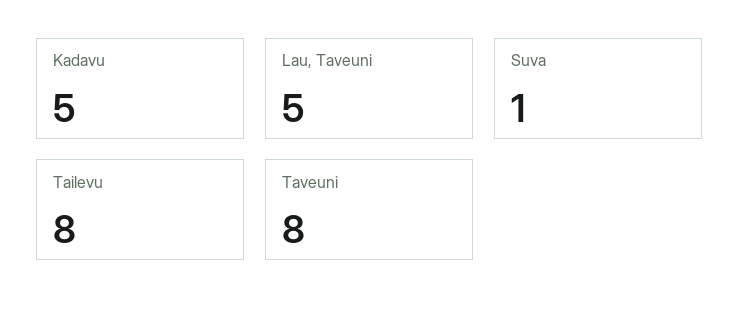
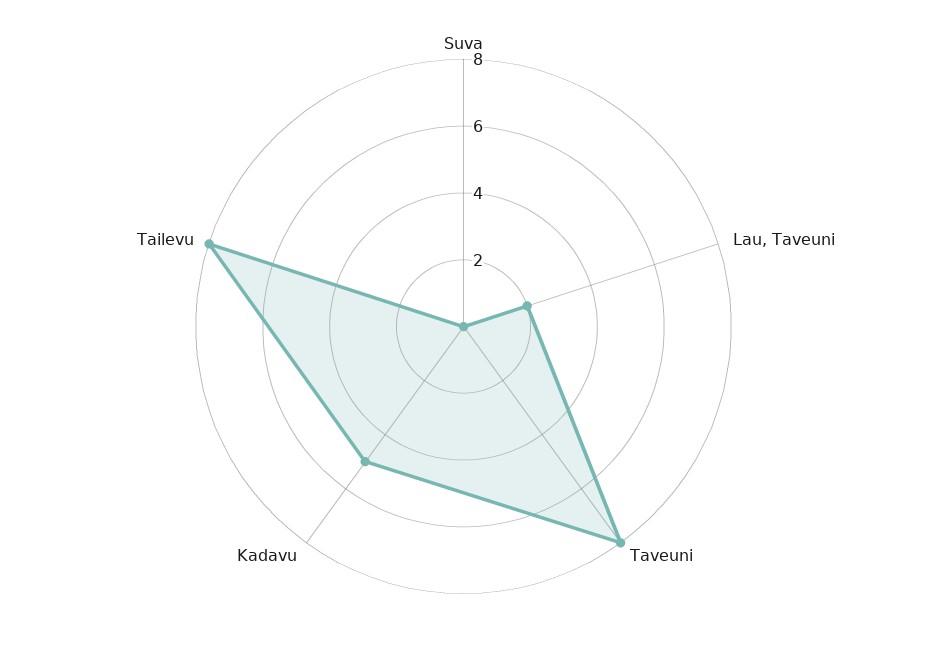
Lau, Taveuni: 5 -> 2
Suva: 1 -> 0

